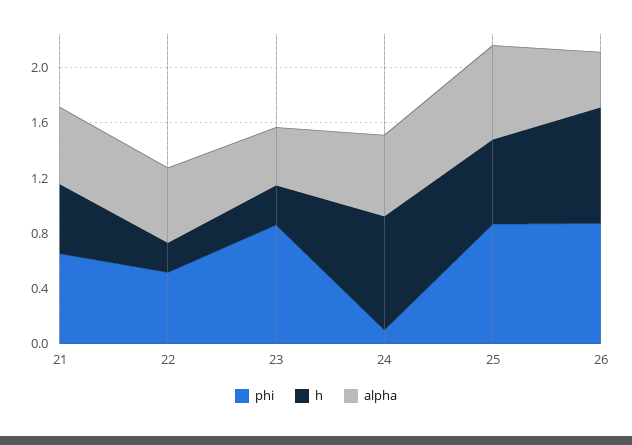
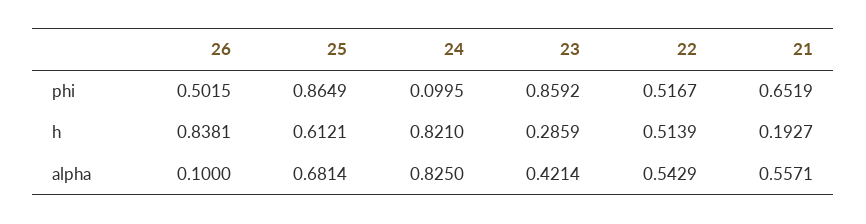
h, 21: 0.5 -> 0.1927
h, 22: 0.2 -> 0.5139
alpha, 24: 0.6 -> 0.825
phi, 26: 0.9 -> 0.5015
alpha, 26: 0.4 -> 0.1

